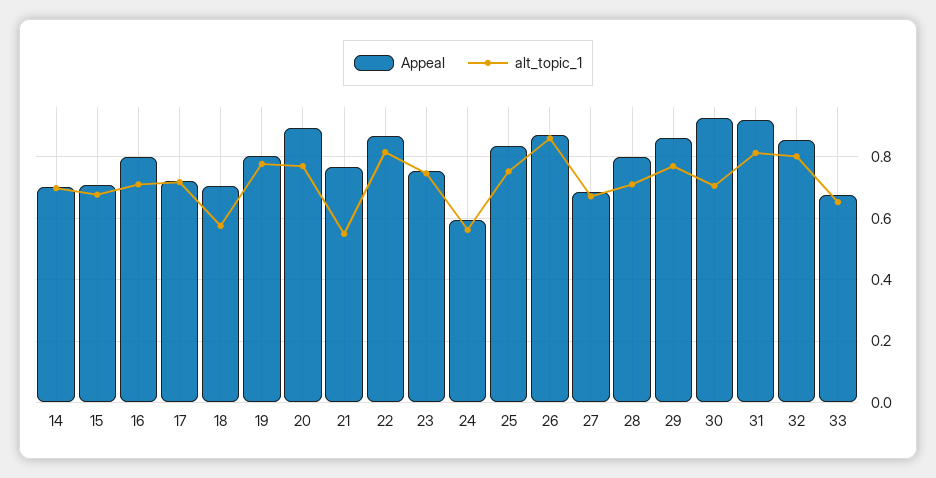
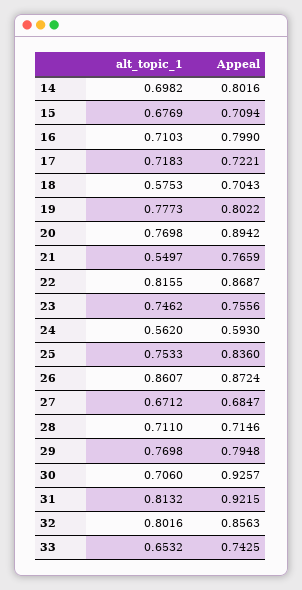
Appeal, 14: 0.7 -> 0.8016
Appeal, 28: 0.8 -> 0.7146
Appeal, 29: 0.86 -> 0.7948
Appeal, 33: 0.68 -> 0.7425

